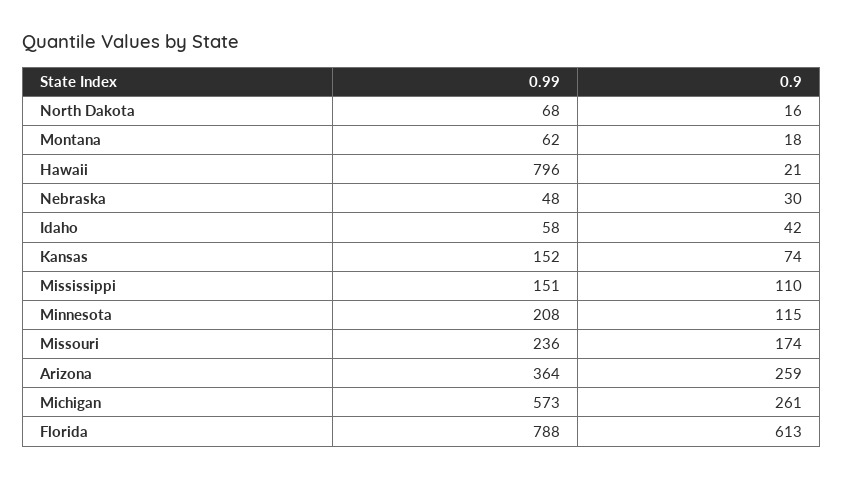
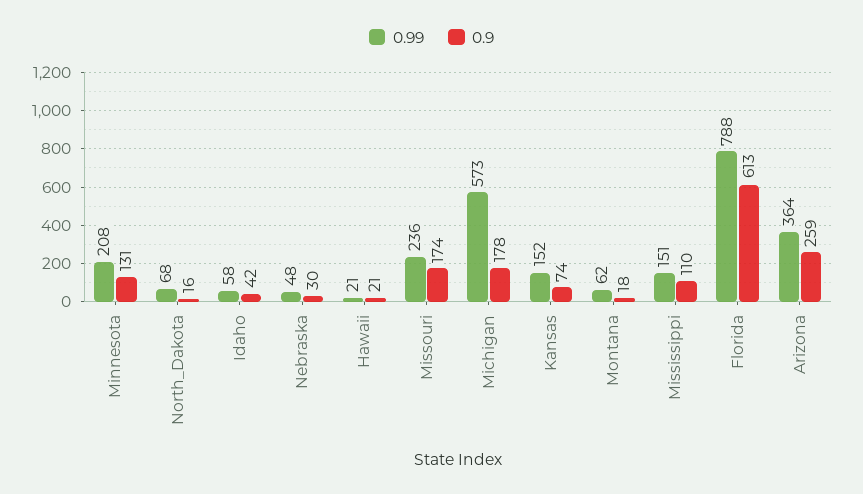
0.99, Hawaii: 796 -> 21
0.9, Minnesota: 115 -> 131
0.9, Michigan: 261 -> 178

